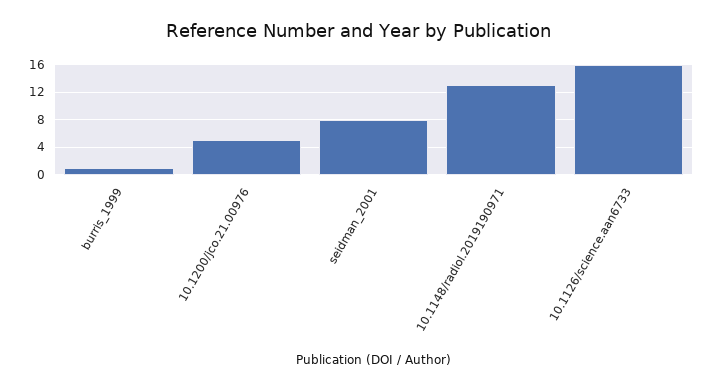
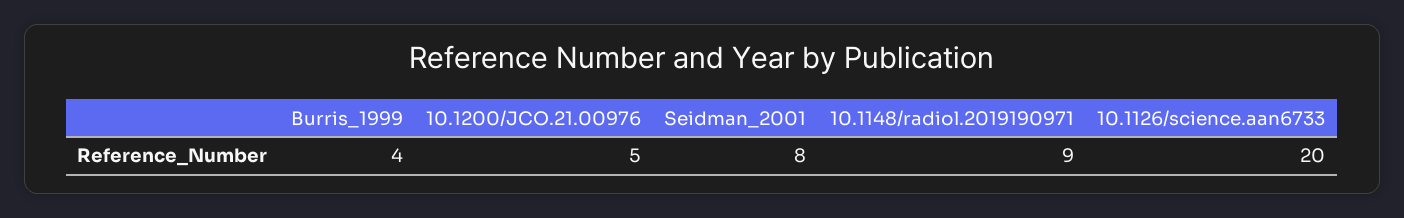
burris_1999: 1 -> 4
10.1148/radiol.2019190971: 13 -> 9
10.1126/science.aan6733: 16 -> 20

